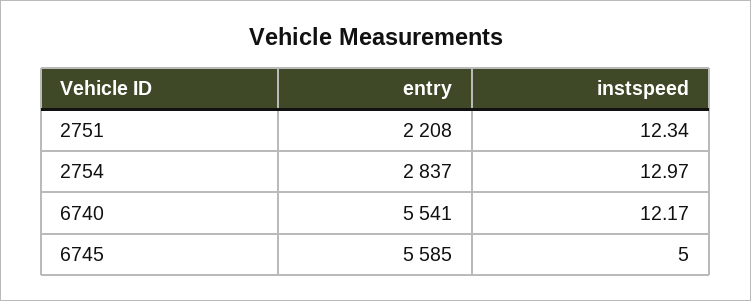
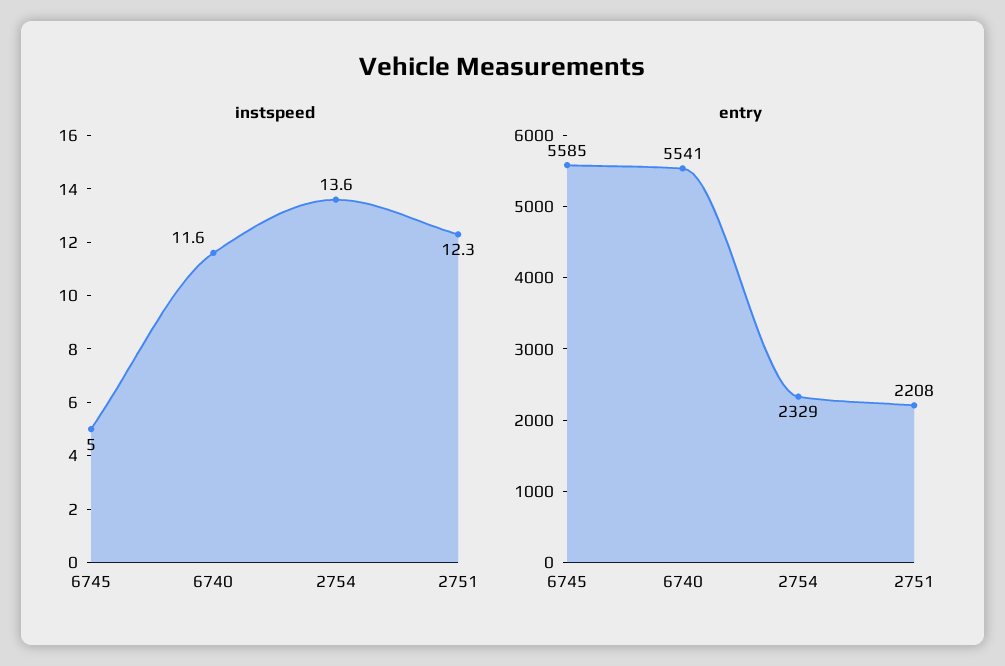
entry, 2754: 2837 -> 2329
instspeed, 2754: 12.97 -> 13.6
instspeed, 6740: 12.17 -> 11.6

